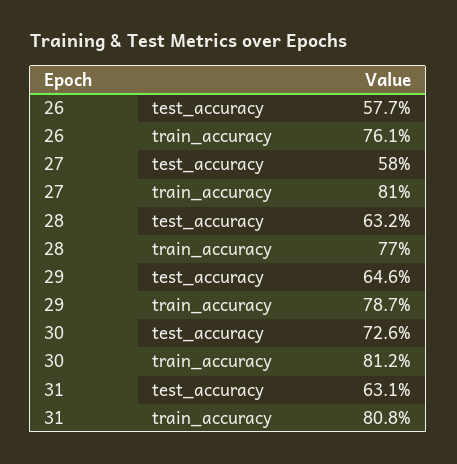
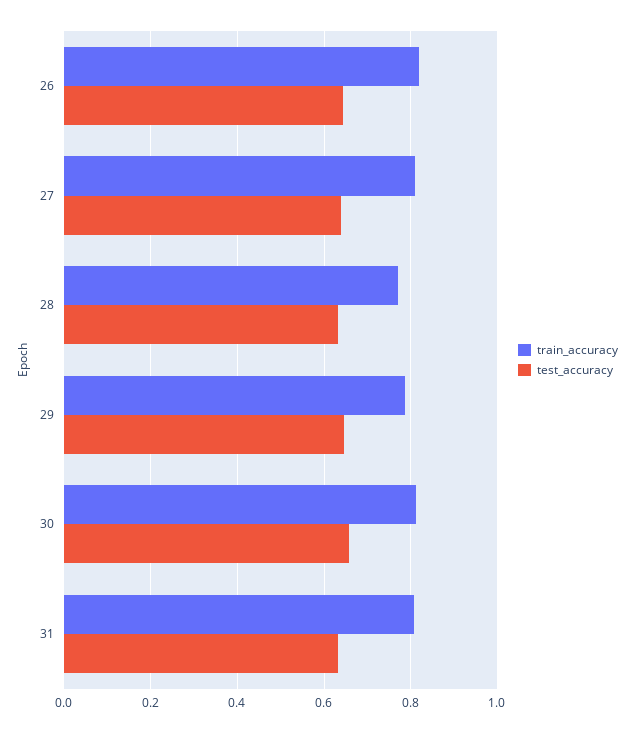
test_accuracy, 26: 0.577 -> 0.64
train_accuracy, 26: 0.761 -> 0.82
test_accuracy, 27: 0.58 -> 0.64
test_accuracy, 30: 0.726 -> 0.66

